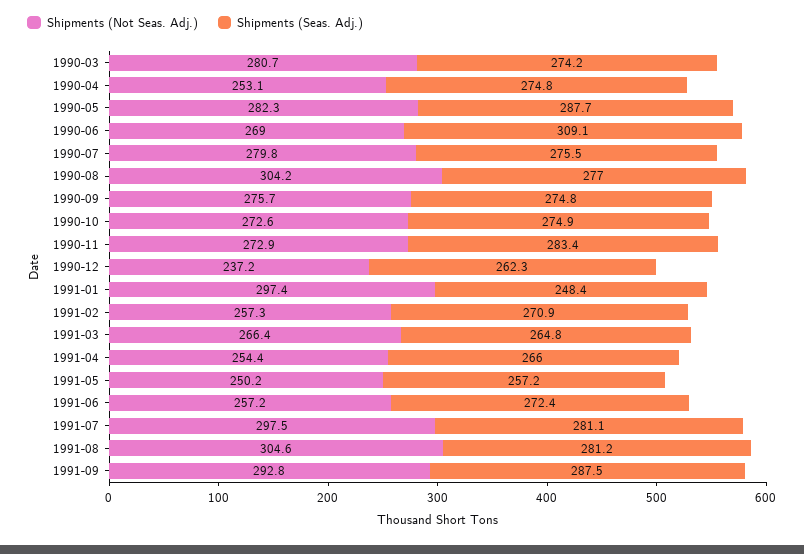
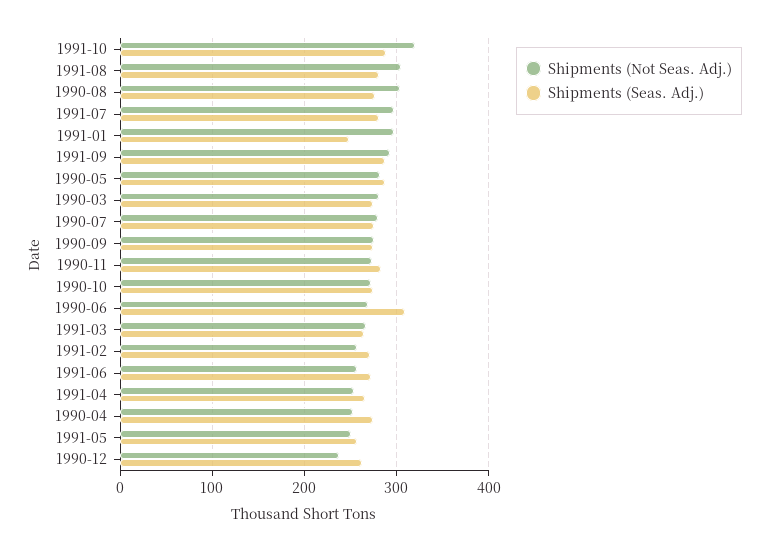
Shipments (Not Seas. Adj.), 1991-10: none -> 320
Shipments (Seas. Adj.), 1991-10: none -> 290

